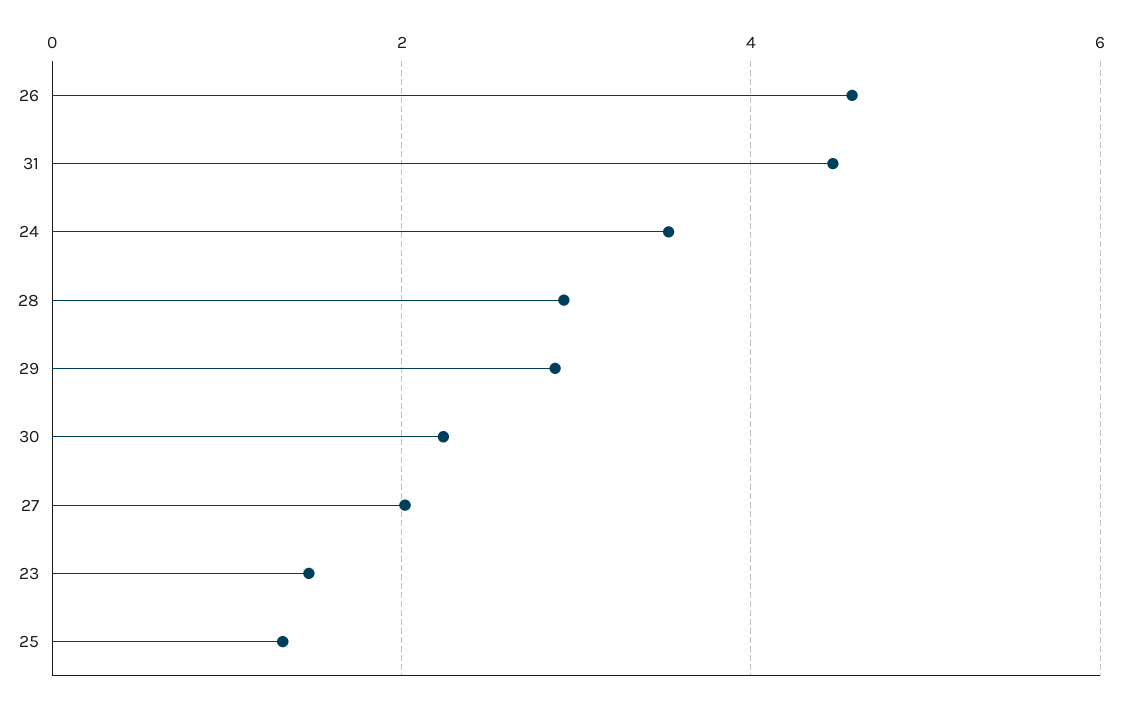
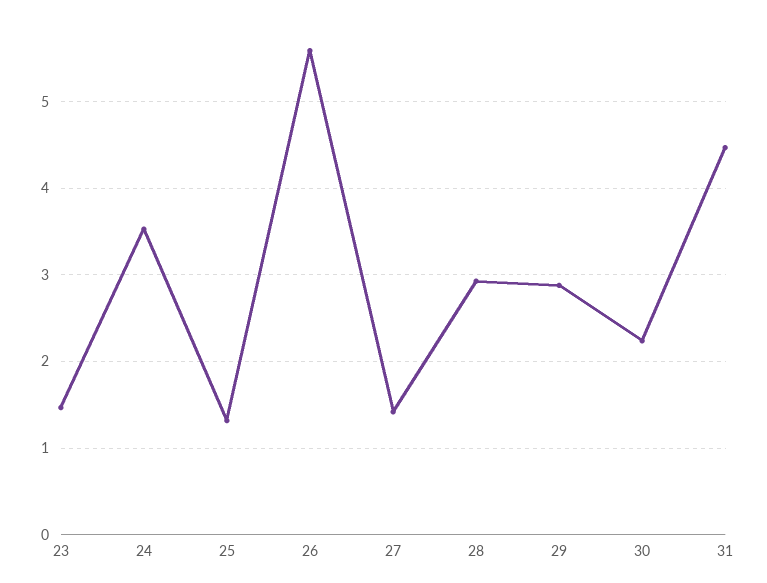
26: 4.6 -> 5.6
27: 2 -> 1.4

